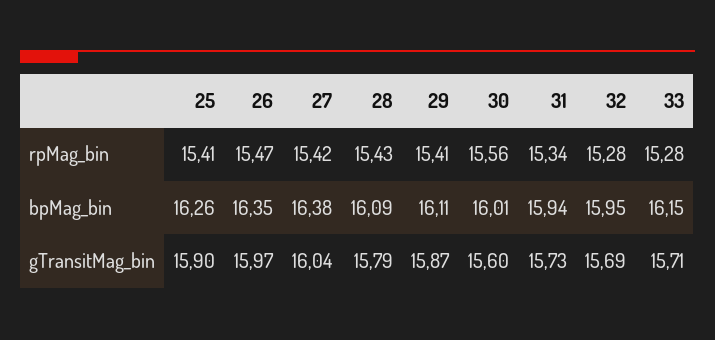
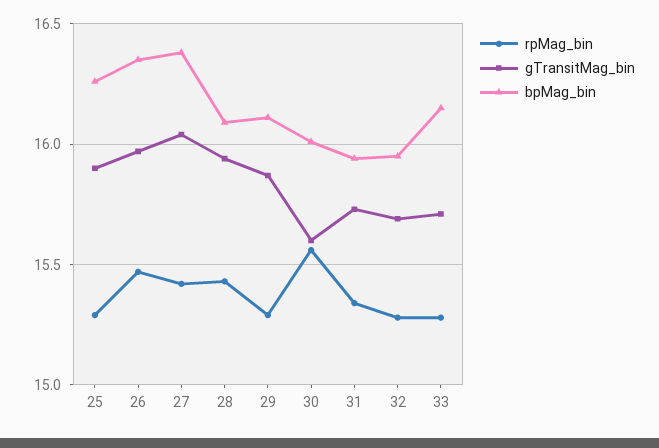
rpMag_bin, 25: 15.41 -> 15.3
rpMag_bin, 29: 15.41 -> 15.3
gTransitMag_bin, 28: 15.79 -> 15.95

